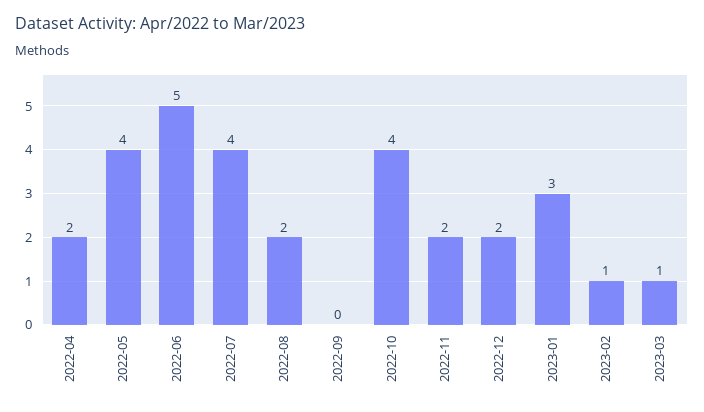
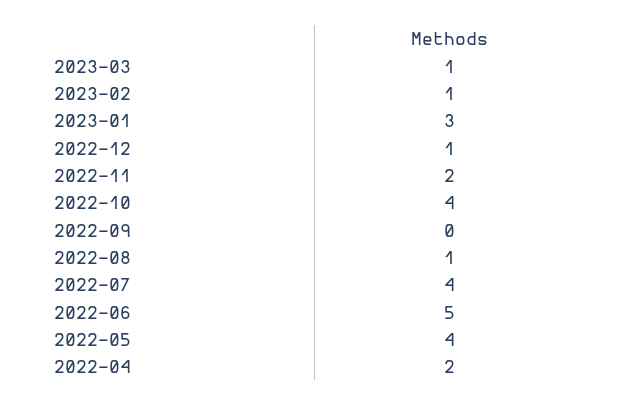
2022-08: 2 -> 1
2022-12: 2 -> 1

